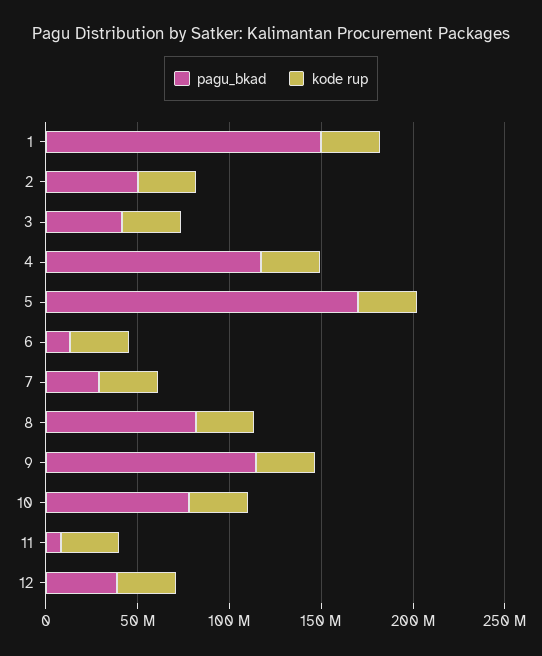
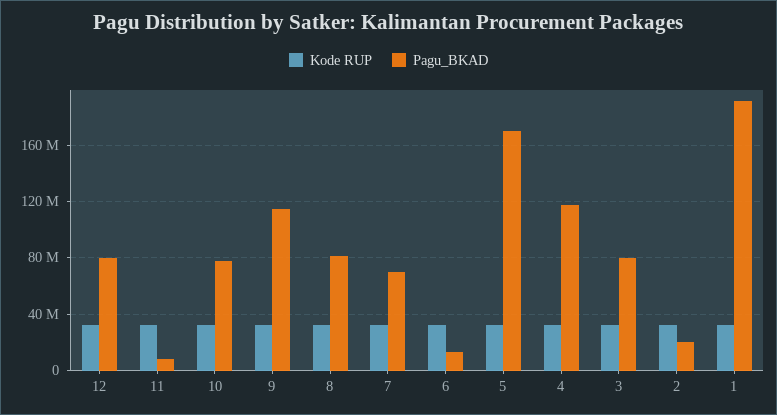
pagu_bkad, 1: 150000000 -> 190000000
pagu_bkad, 2: 50000000 -> 20000000
pagu_bkad, 3: 40000000 -> 80000000
pagu_bkad, 7: 30000000 -> 70000000
pagu_bkad, 12: 40000000 -> 80000000

